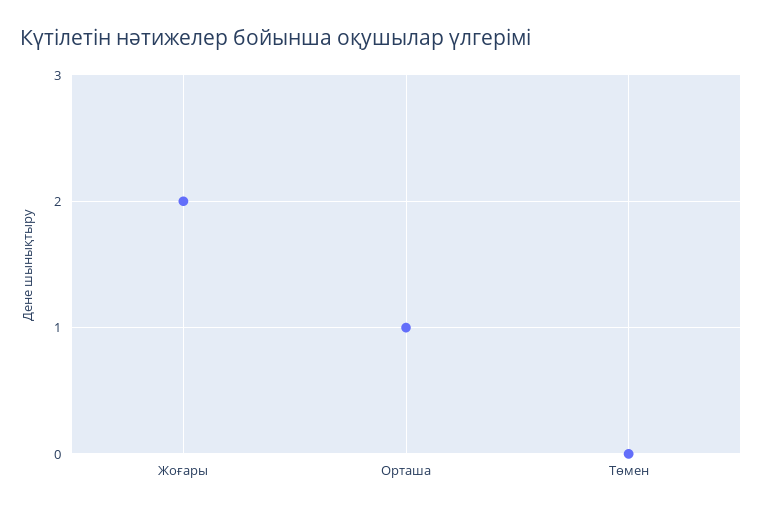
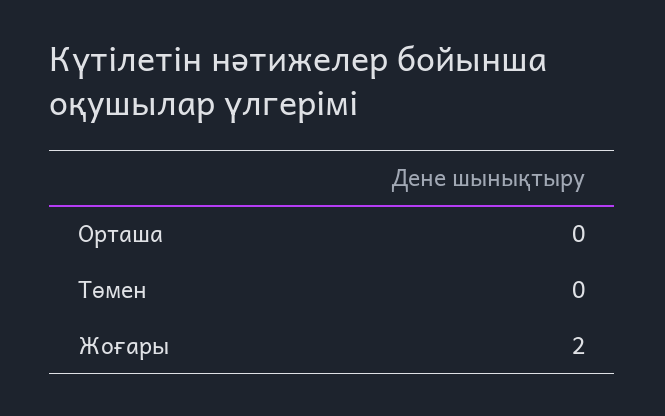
Орташа: 1 -> 0

